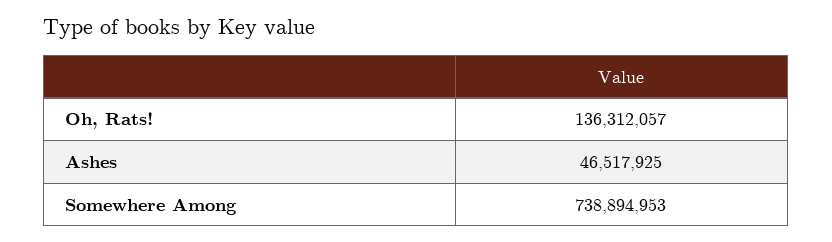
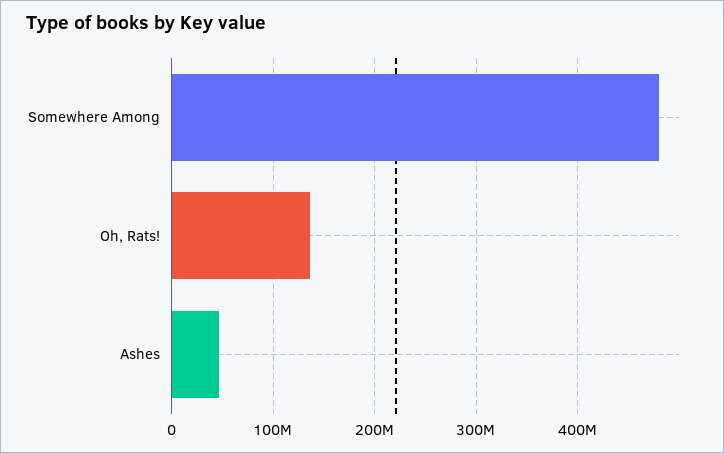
Somewhere Among: 738894953 -> 480000000

